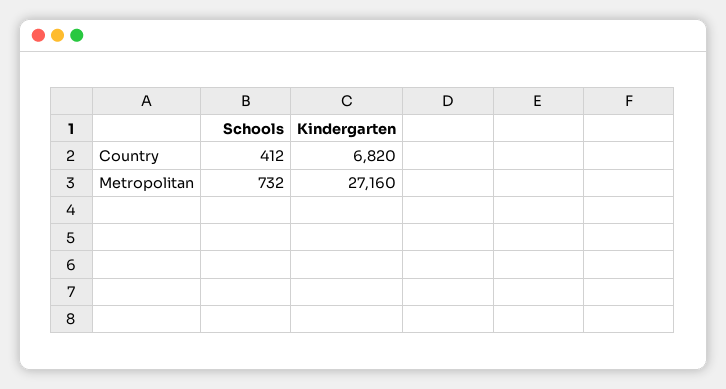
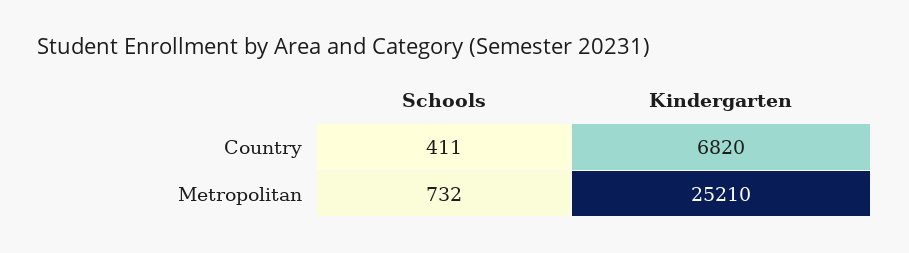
Schools, Country: 412 -> 411
Kindergarten, Metropolitan: 27160 -> 25210

